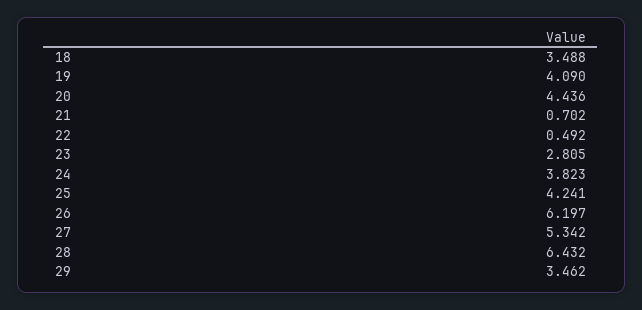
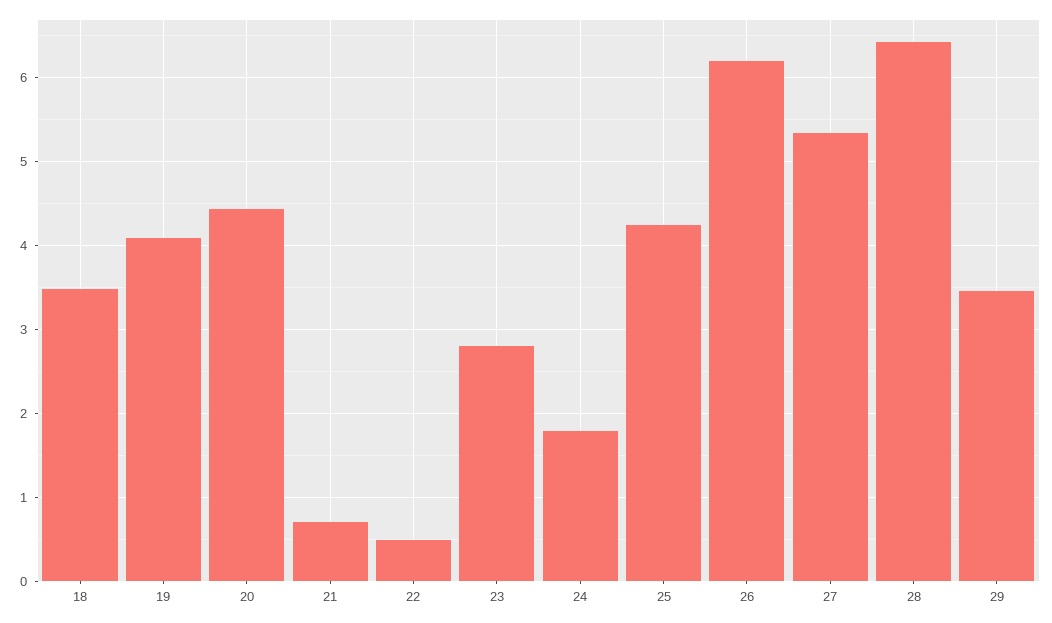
24: 3.823 -> 1.8

